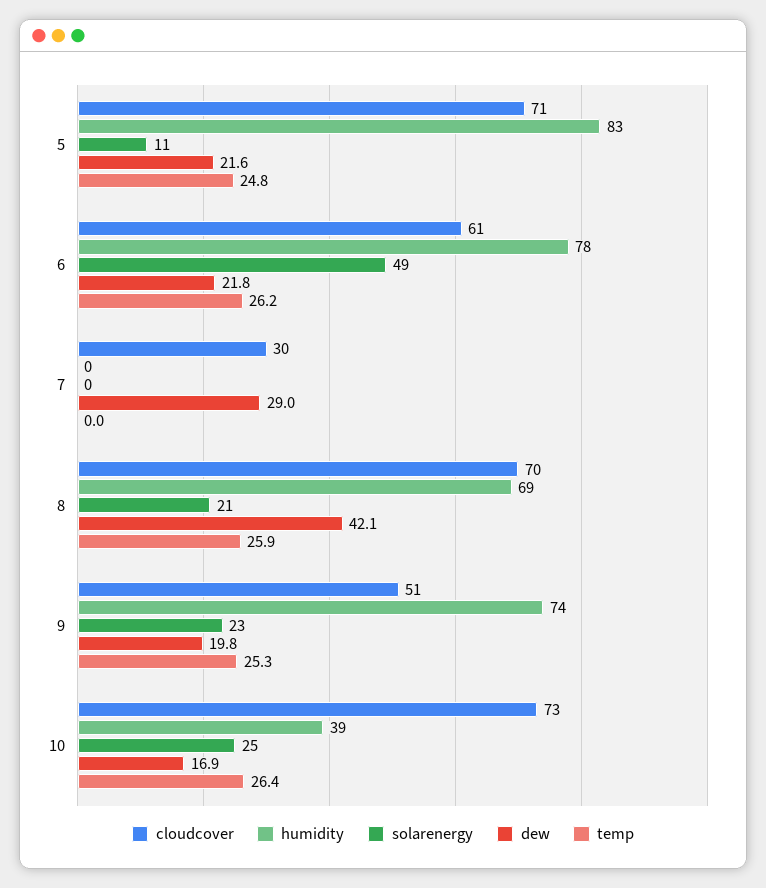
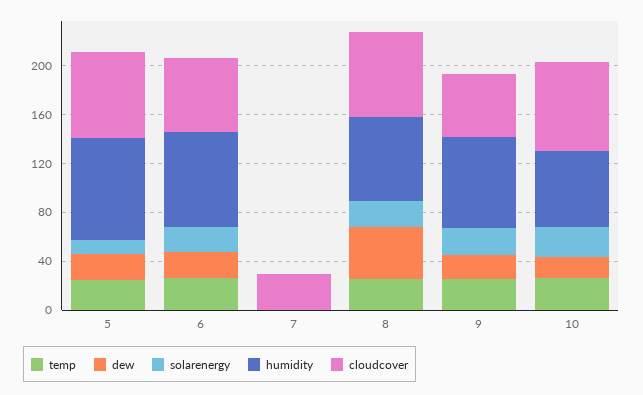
solarenergy, 6: 49 -> 20
dew, 7: 29 -> 0
humidity, 10: 39 -> 60

